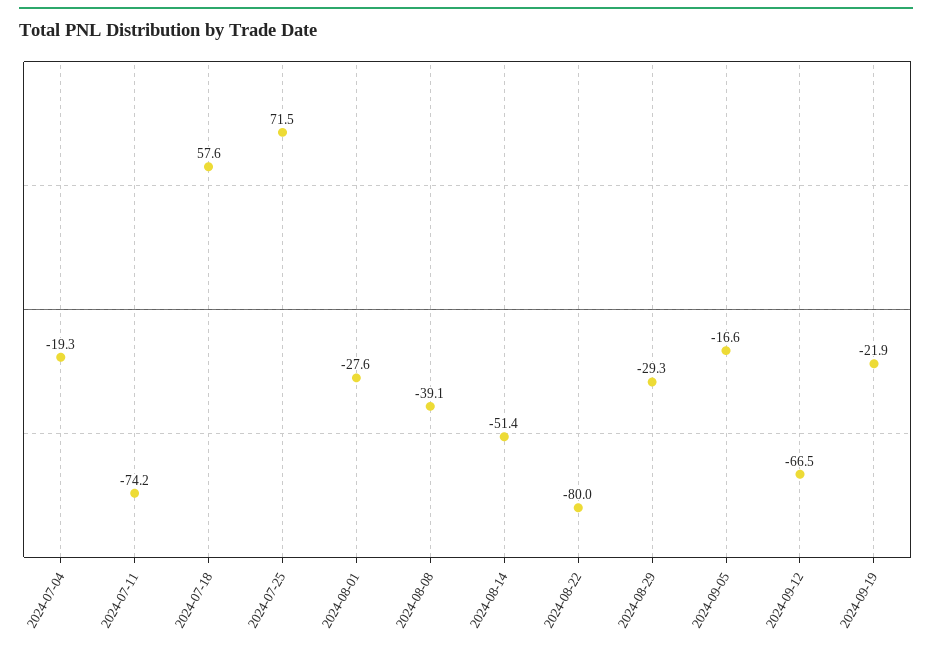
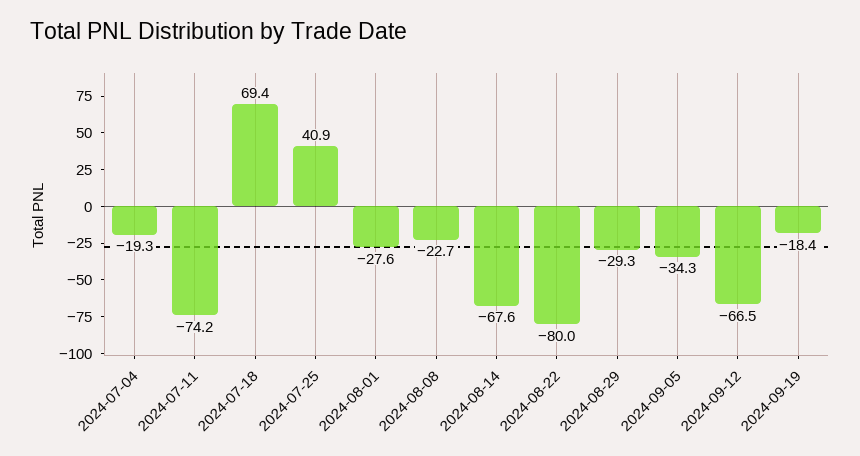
2024-07-18: 57.6 -> 69.4
2024-07-25: 71.5 -> 40.9
2024-08-08: -39.1 -> -22.7
2024-08-14: -51.4 -> -67.6
2024-09-05: -16.6 -> -34.3
2024-09-19: -21.9 -> -18.4

